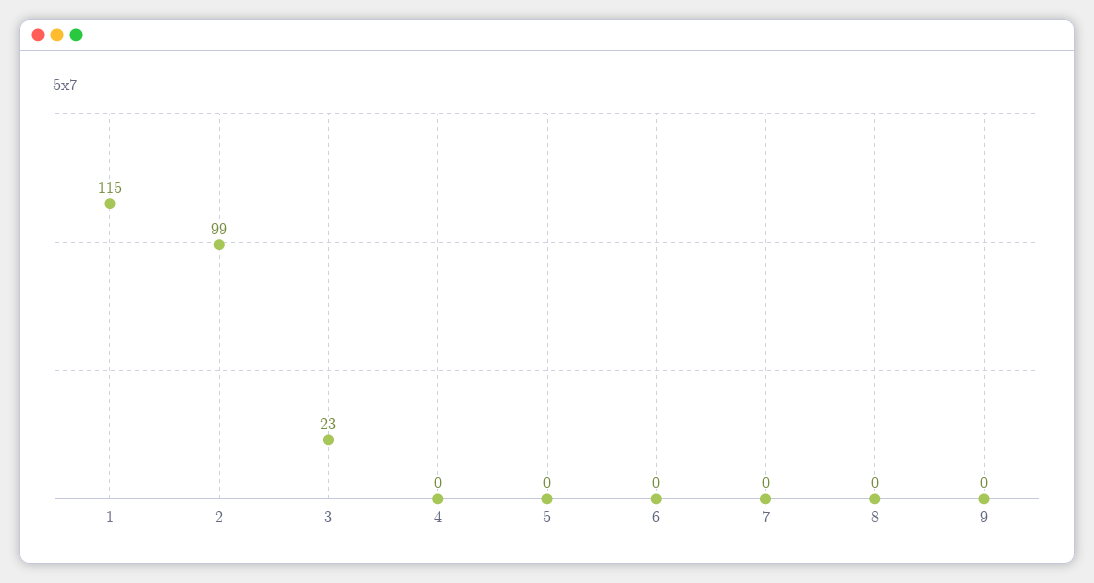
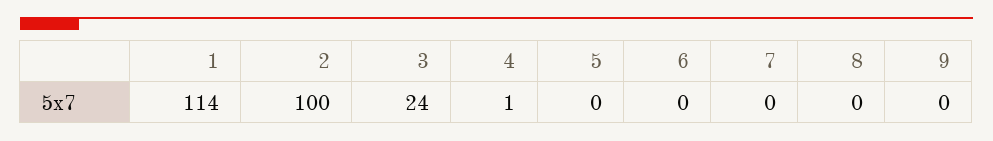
1: 115 -> 114
2: 99 -> 100
3: 23 -> 24
4: 0 -> 1

